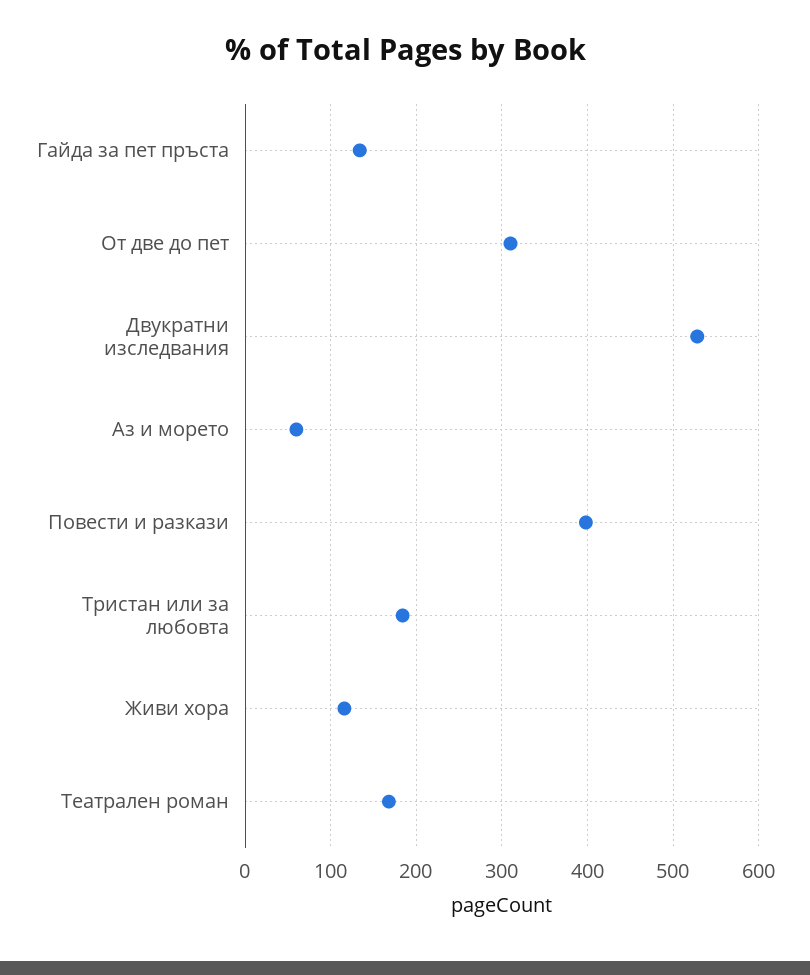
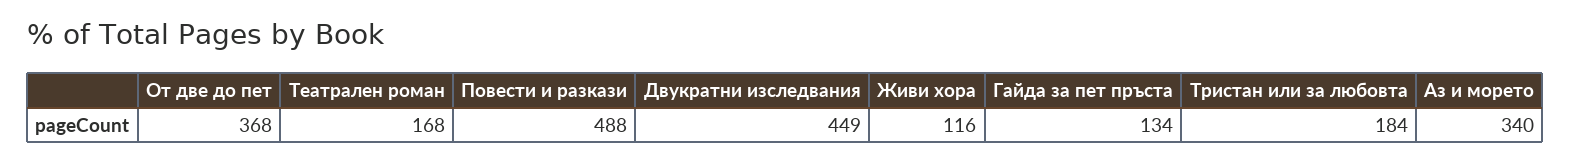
От две до пет: 310 -> 368
Двукратни изследвания: 530 -> 449
Аз и морето: 60 -> 340
Повести и разкази: 400 -> 488

